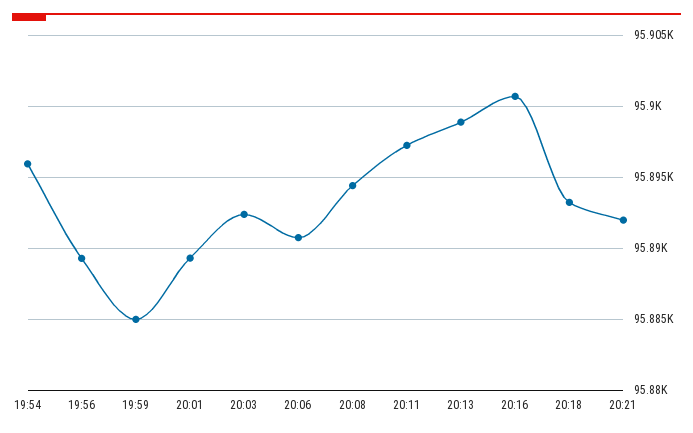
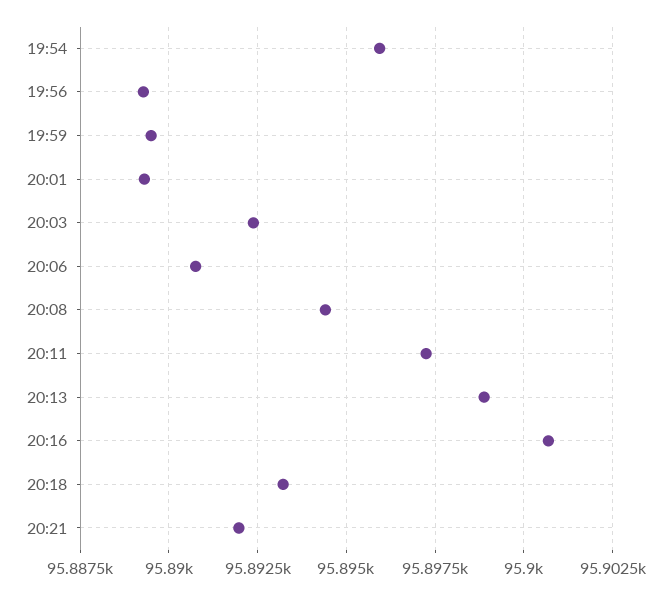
19:59: 95885 -> 95889.5

